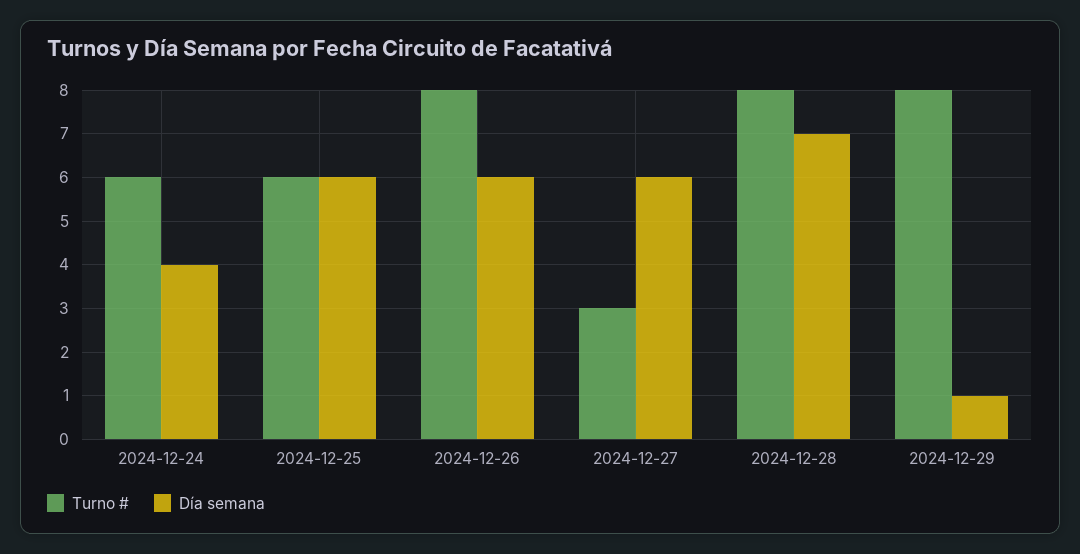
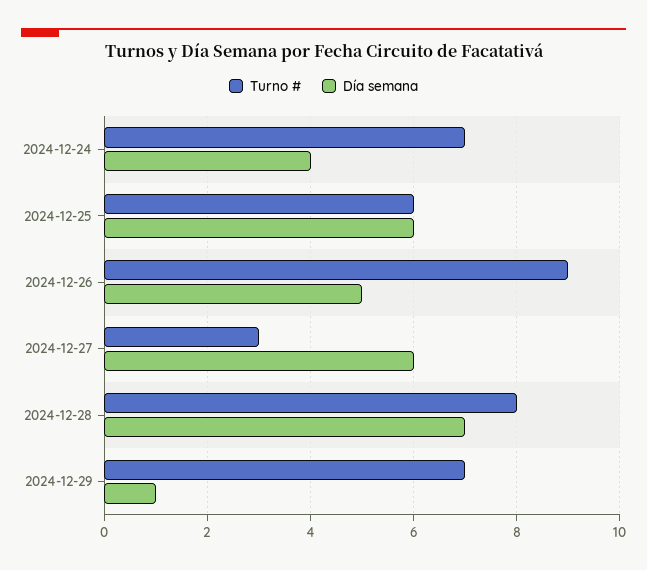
Turno #, 2024-12-24: 6 -> 7
Turno #, 2024-12-26: 8 -> 9
Día semana, 2024-12-26: 6 -> 5
Turno #, 2024-12-29: 8 -> 7

